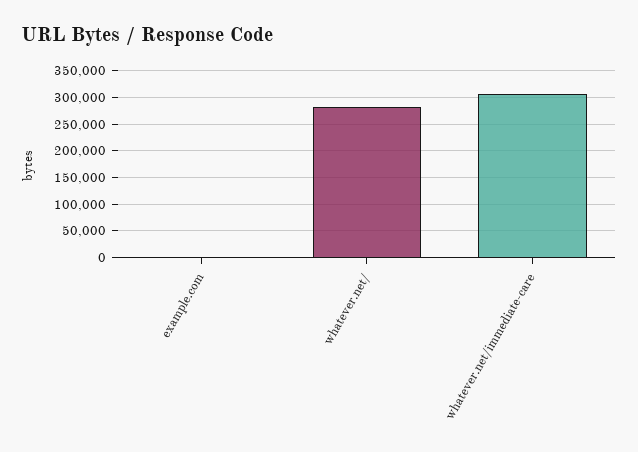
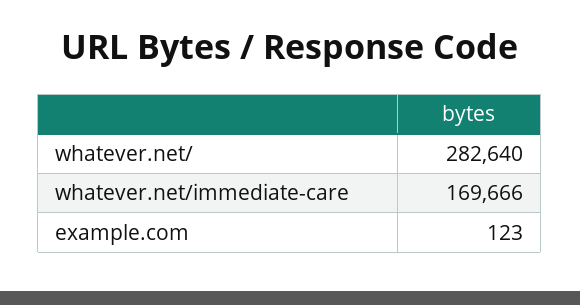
whatever.net/immediate-care: 300000 -> 169666

